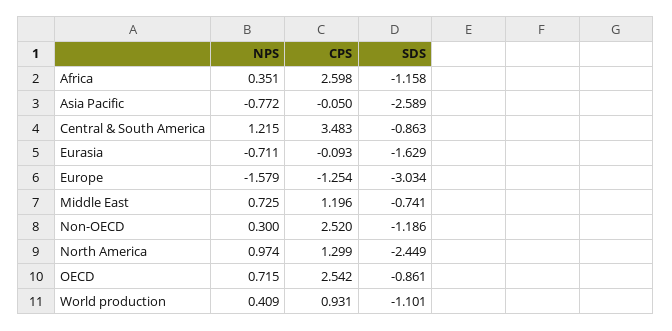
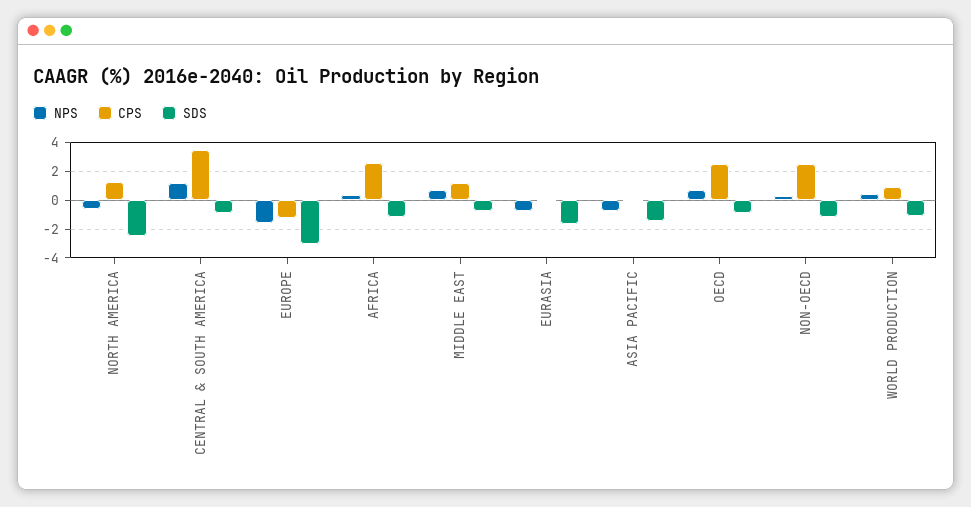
SDS, Asia Pacific: -2.589 -> -1.5
NPS, North America: 0.974 -> -0.5

